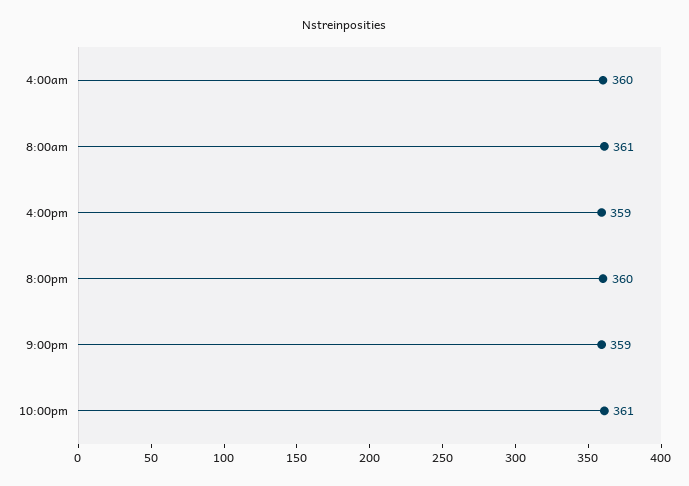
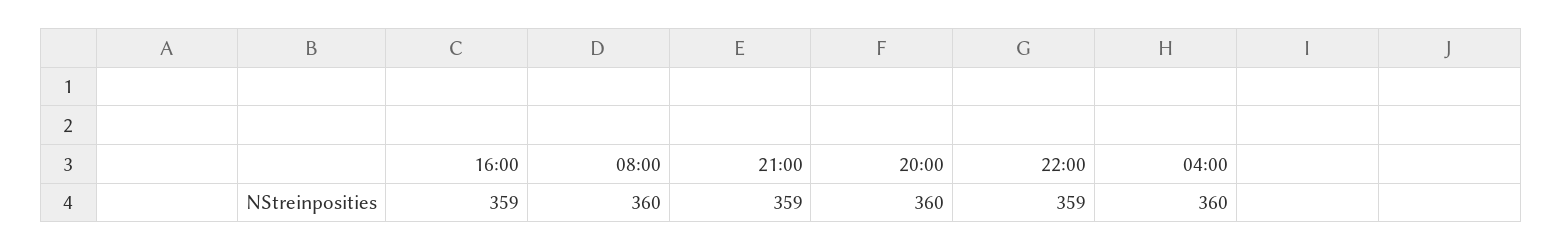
8:00am: 361 -> 360
10:00pm: 361 -> 359

